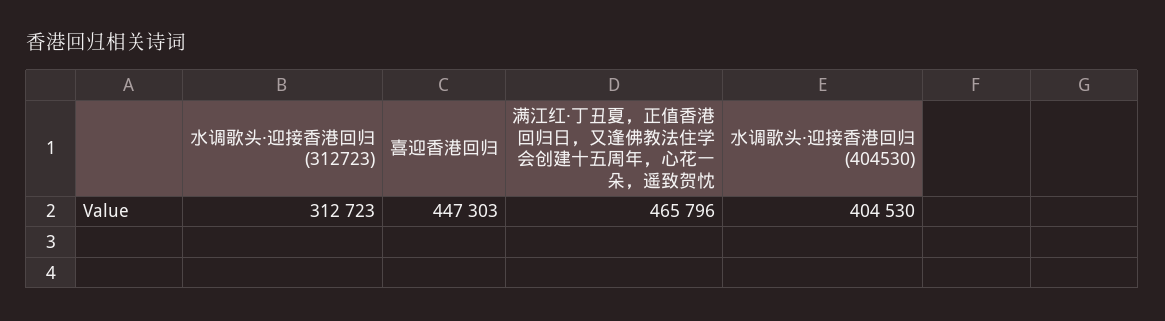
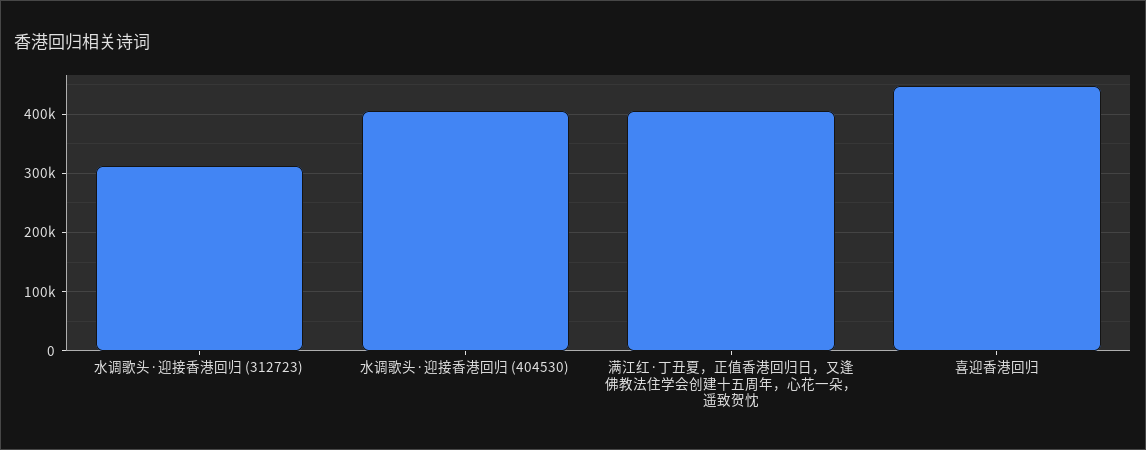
满江红·丁丑夏，正值香港回归日，又逢佛教法住学会创建十五周年，心花一朵，遥致贺忱: 465796 -> 400000

